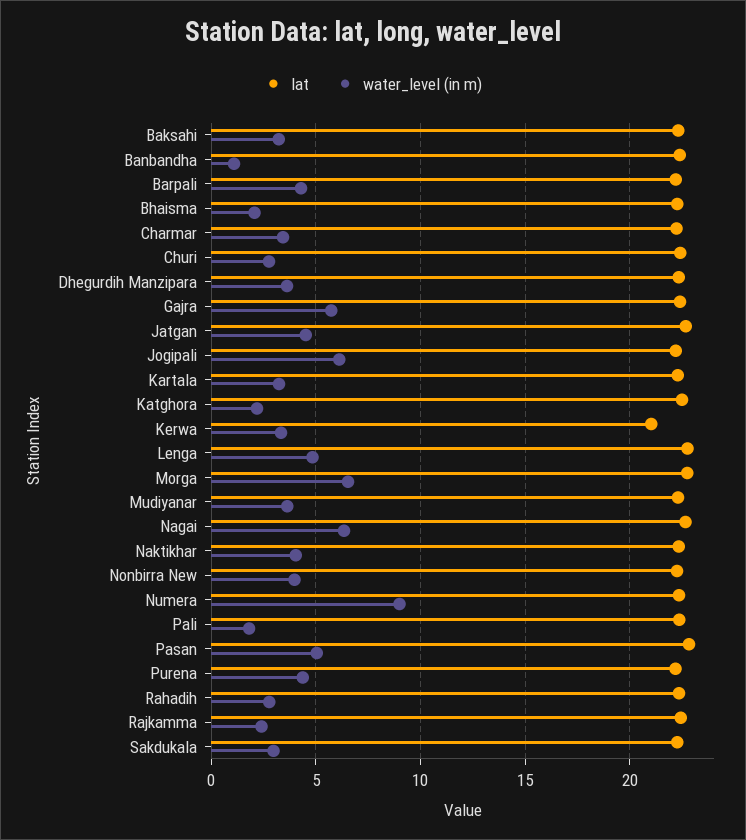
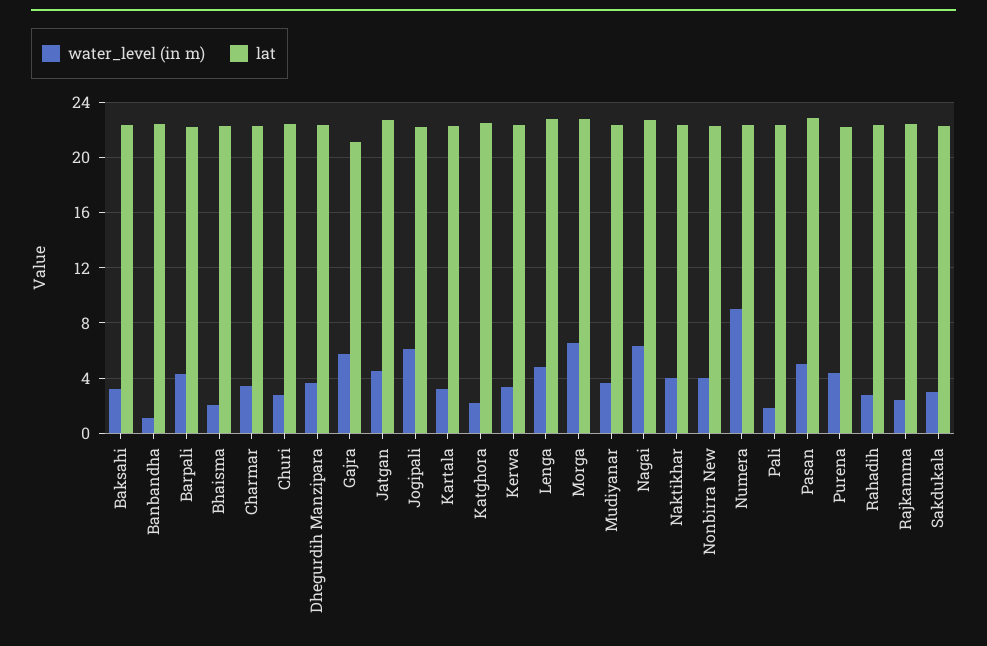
lat, Gajra: 22.5 -> 21
lat, Kerwa: 21 -> 22.5

